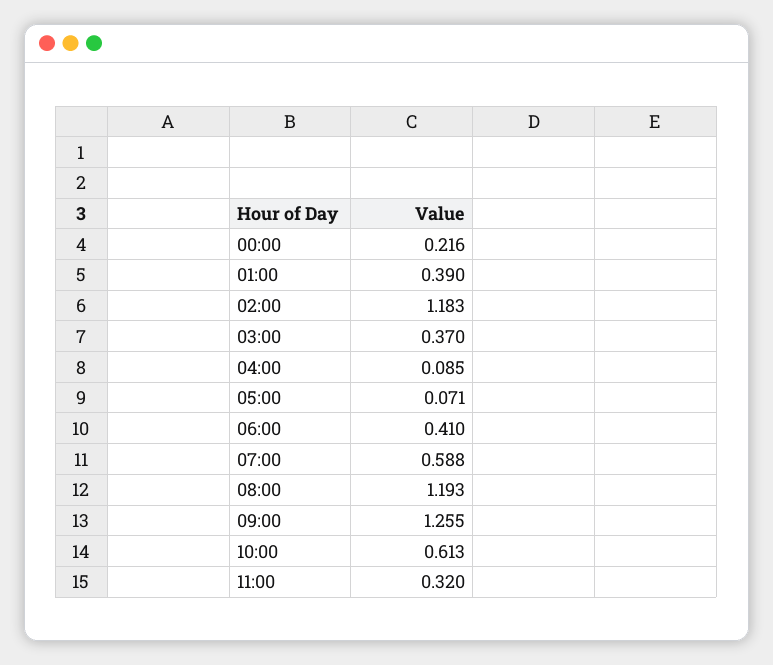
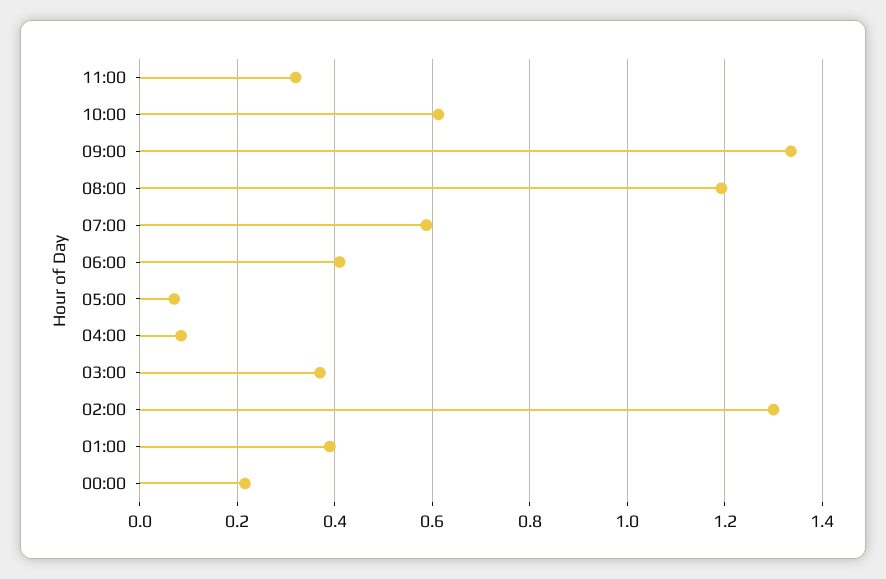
02:00: 1.183 -> 1.3
09:00: 1.255 -> 1.34

